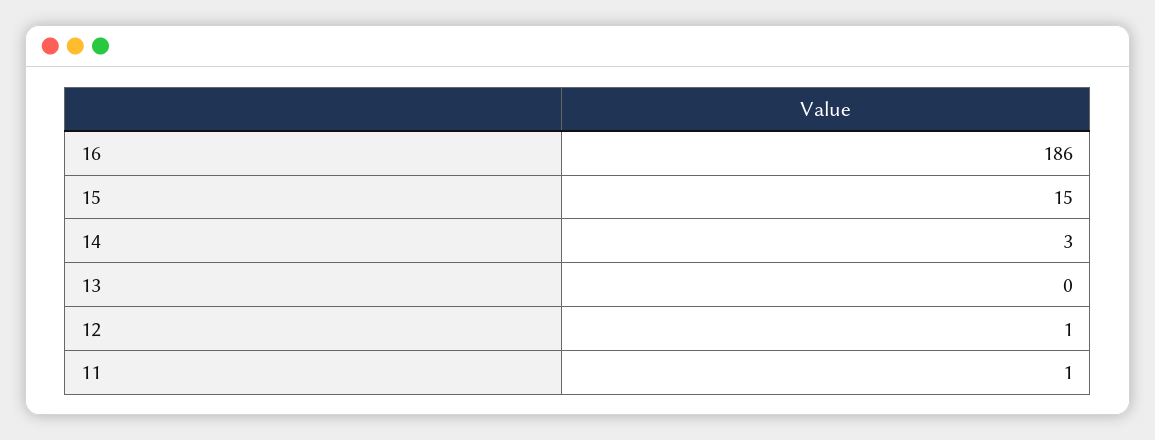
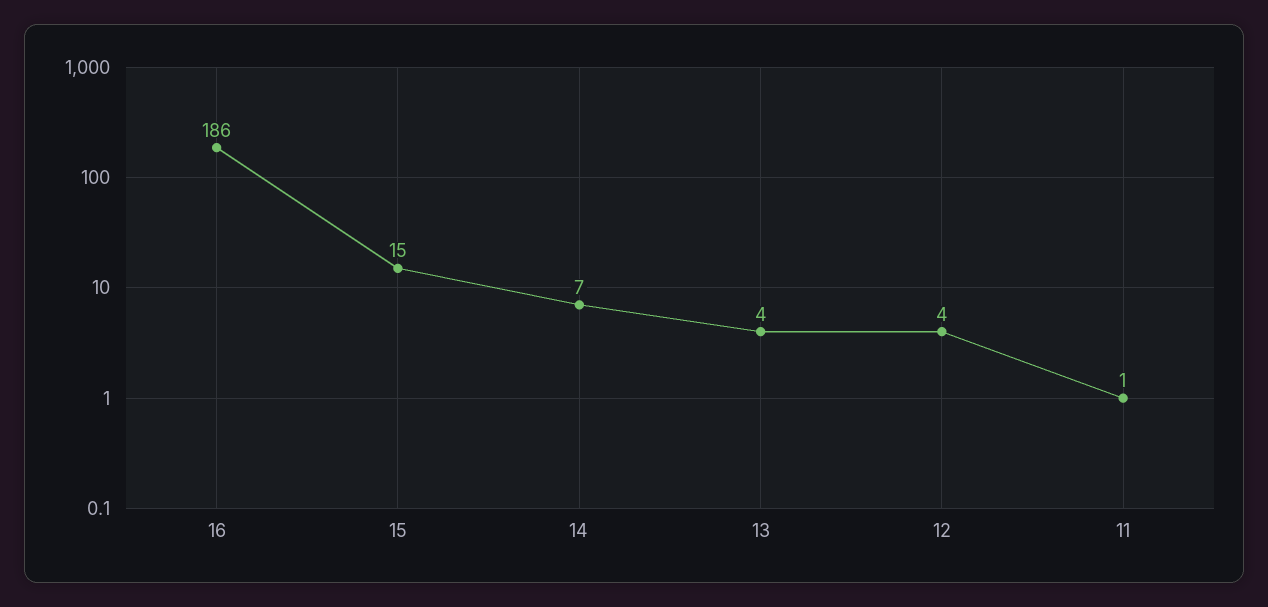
14: 3 -> 7
13: 0 -> 4
12: 1 -> 4

